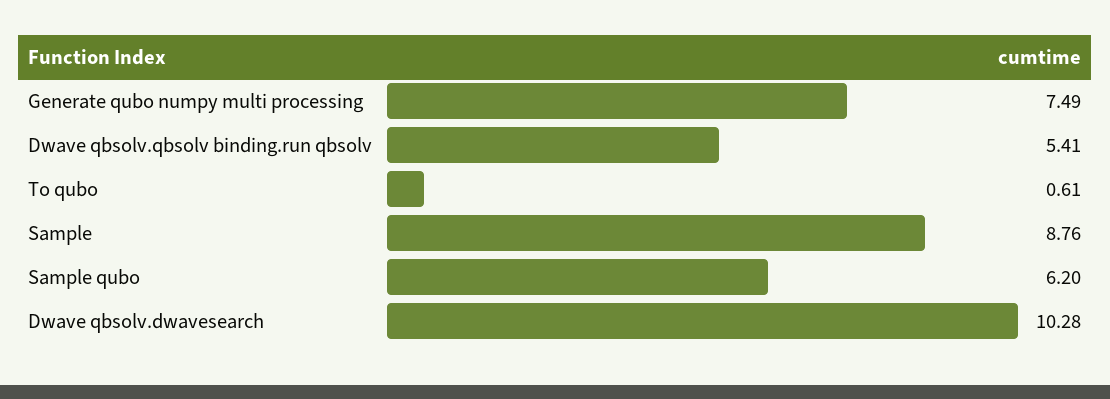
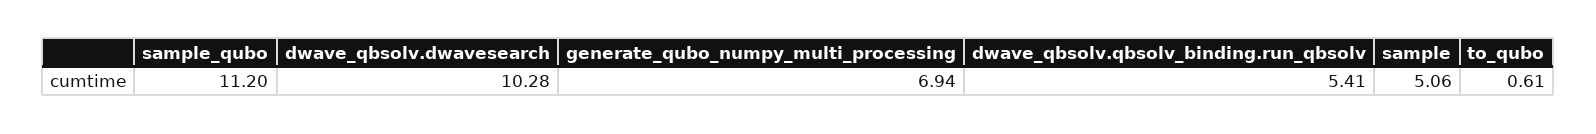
Generate qubo numpy multi processing: 7.49 -> 6.94
Sample: 8.76 -> 5.06
Sample qubo: 6.2 -> 11.2

